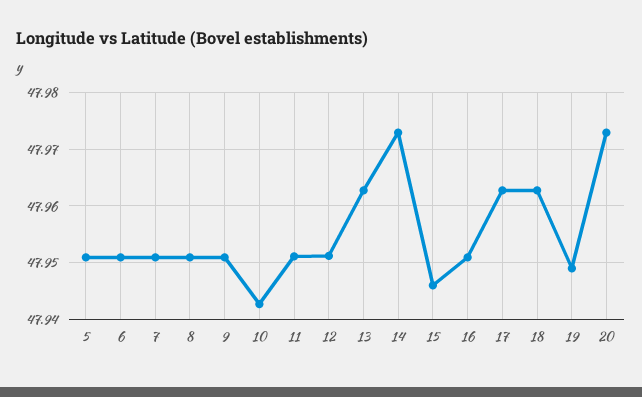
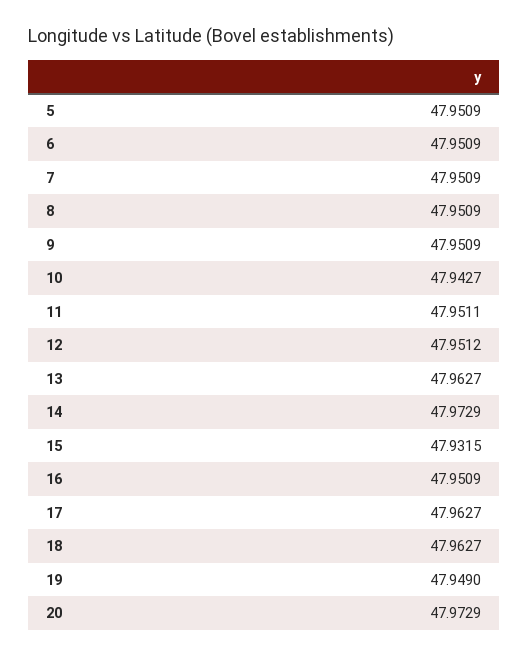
15: 47.946 -> 47.9315

